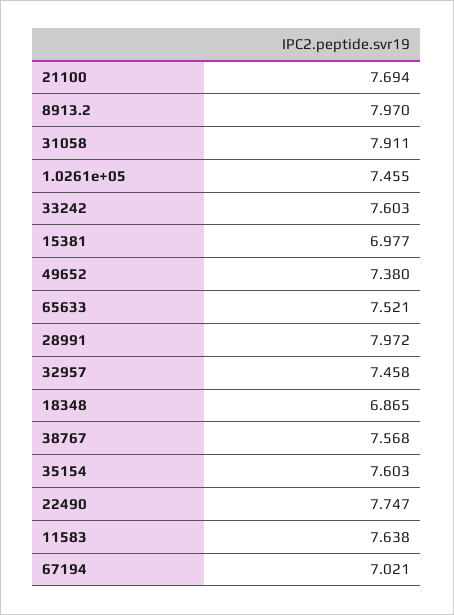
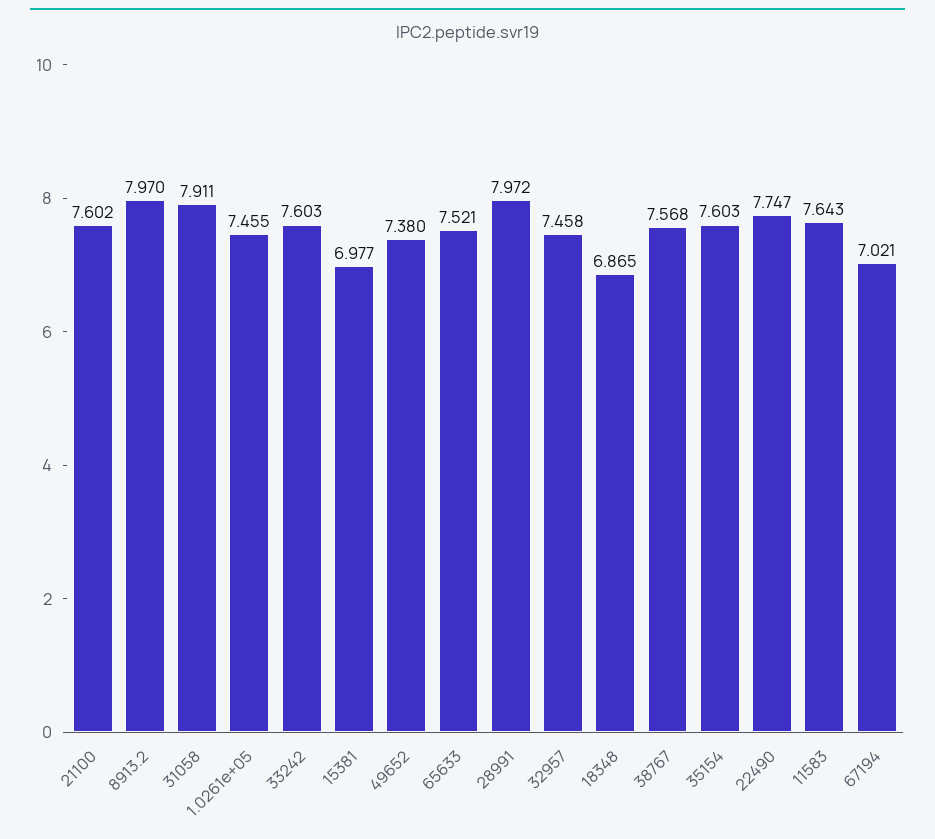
21100: 7.694 -> 7.602
11583: 7.638 -> 7.643

